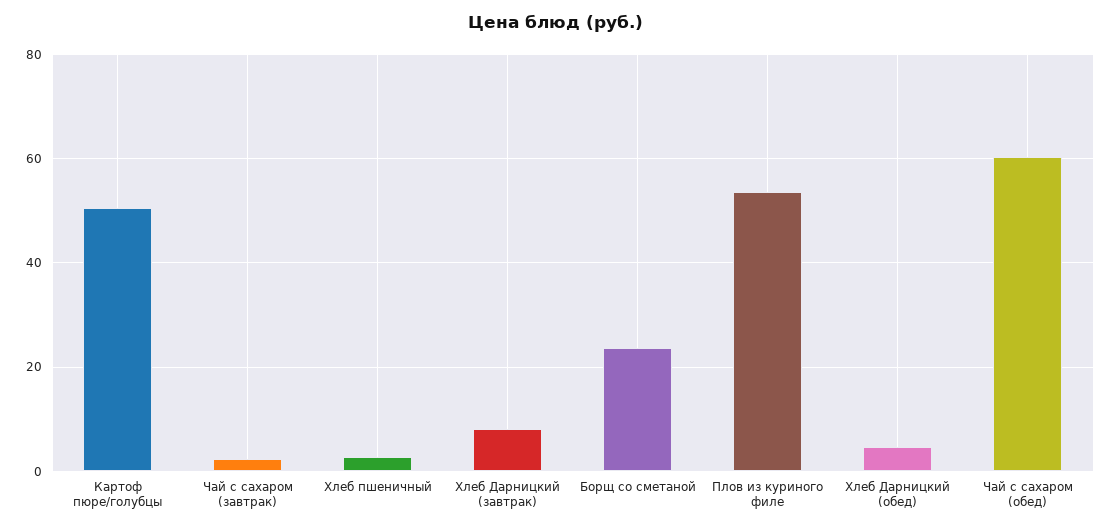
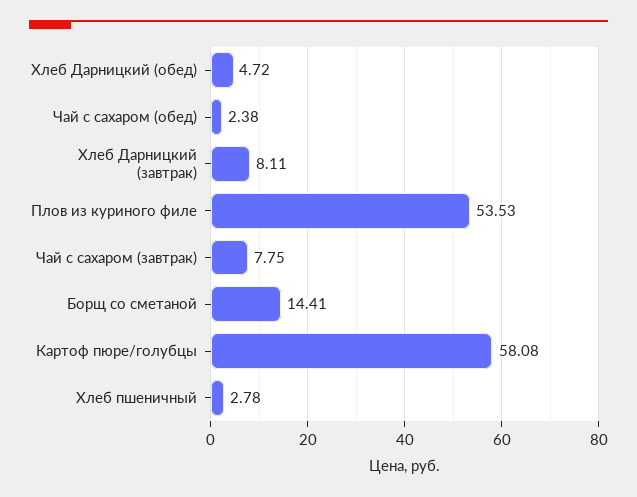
Картоф пюре/голубцы: 50 -> 58.08
Чай с сахаром (завтрак): 2 -> 7.75
Борщ со сметаной: 24 -> 14.41
Чай с сахаром (обед): 60 -> 2.38

